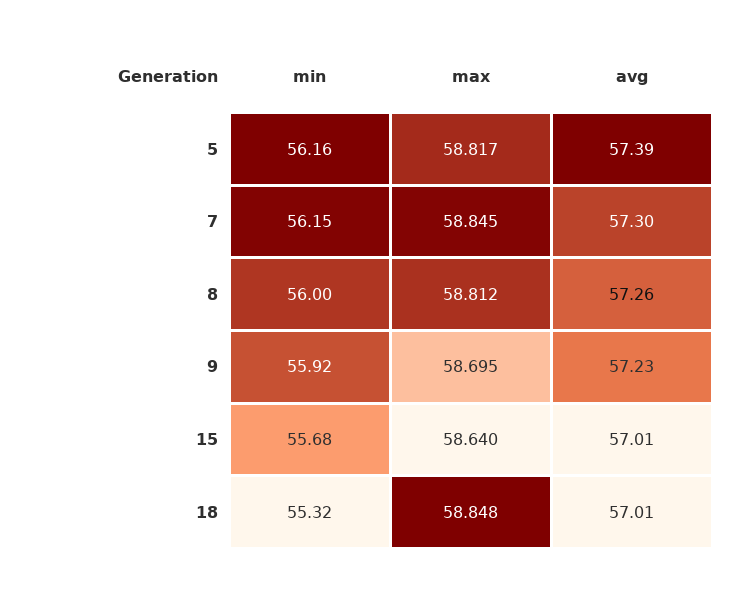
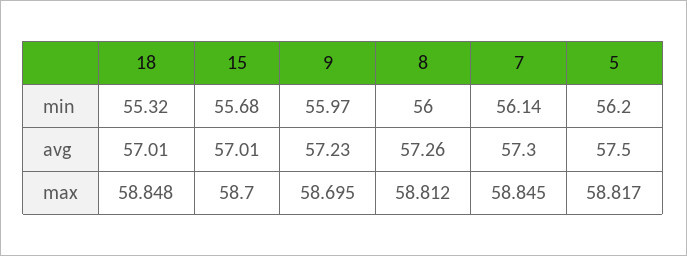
min, 5: 56.16 -> 56.2
avg, 5: 57.39 -> 57.5
min, 7: 56.15 -> 56.14
min, 9: 55.92 -> 55.97
max, 15: 58.64 -> 58.7

